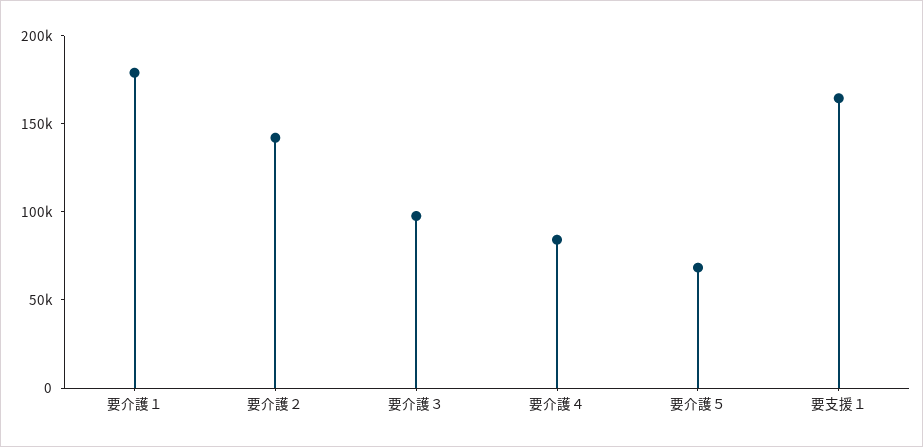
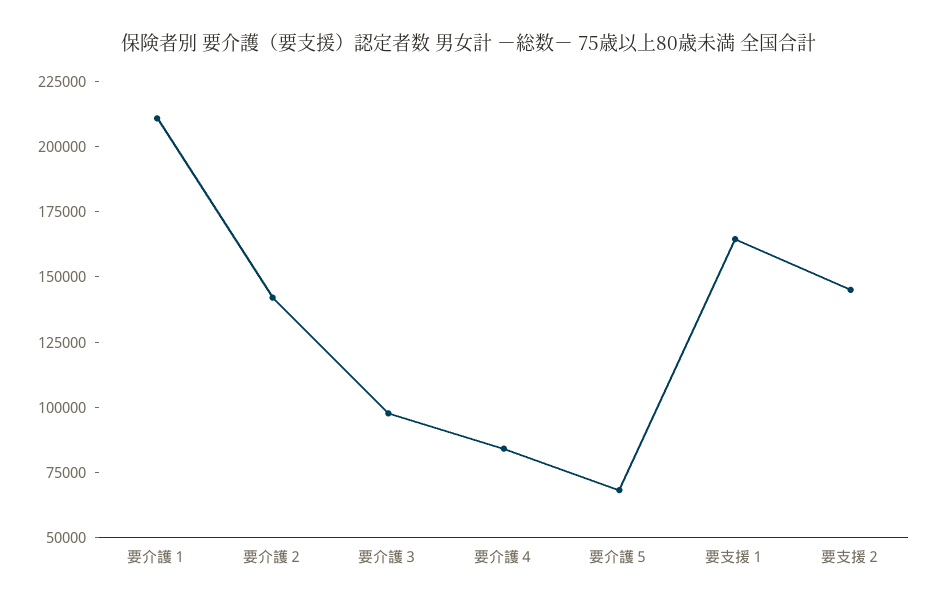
要介護１: 180000 -> 210000
要支援２: none -> 145000

